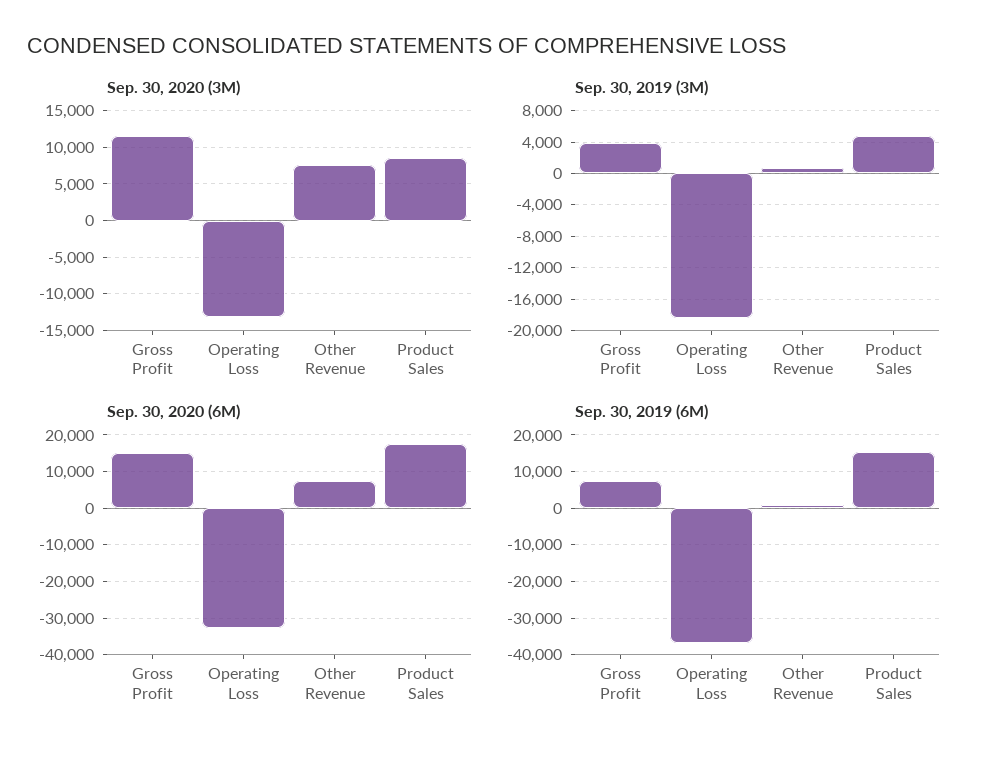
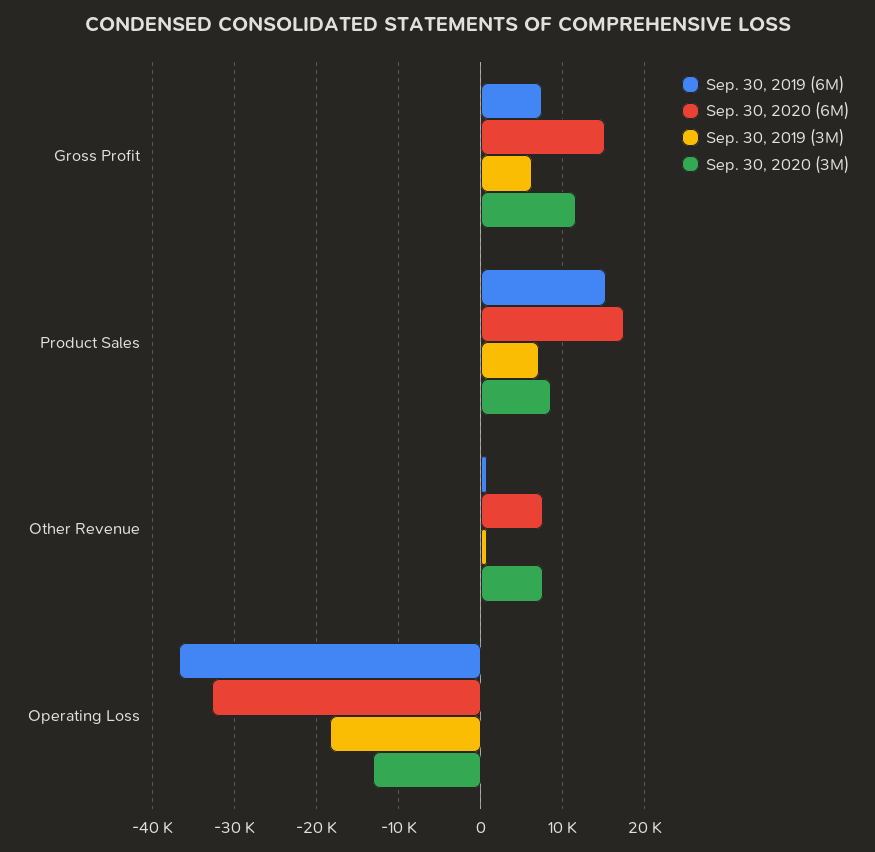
Sep. 30, 2019 (3M), Gross Profit: 4000 -> 6000
Sep. 30, 2019 (3M), Product Sales: 5000 -> 7000

